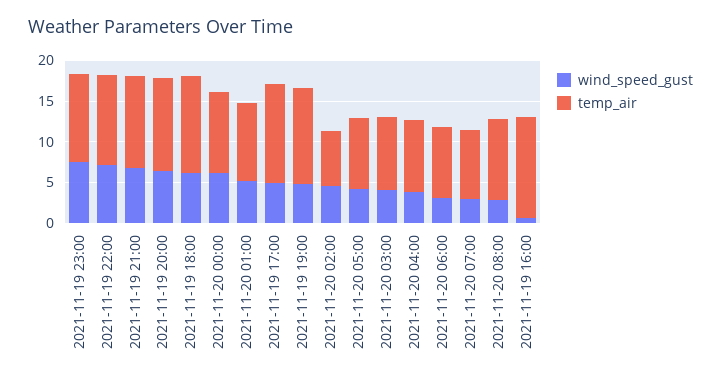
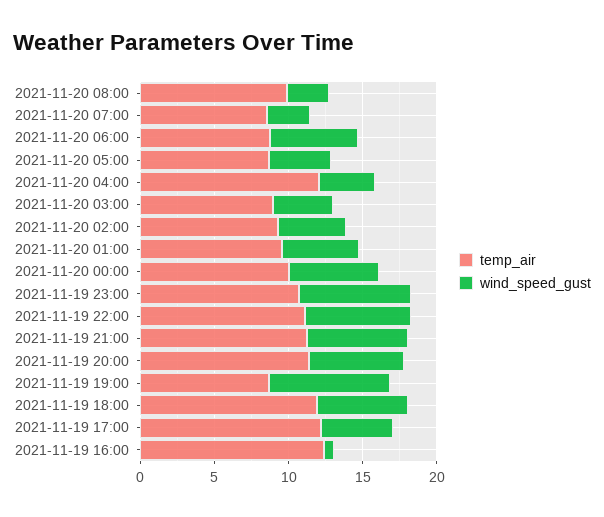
wind_speed_gust, 2021-11-19 19:00: 5 -> 8
temp_air, 2021-11-19 19:00: 12 -> 9
temp_air, 2021-11-20 02:00: 7 -> 9
temp_air, 2021-11-20 04:00: 9 -> 12
wind_speed_gust, 2021-11-20 06:00: 3 -> 6

